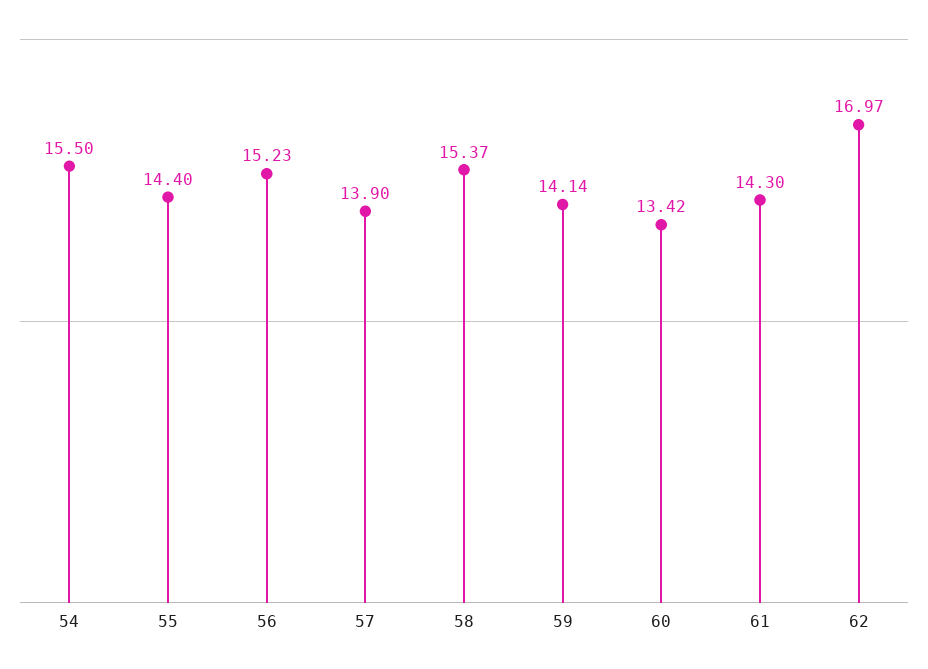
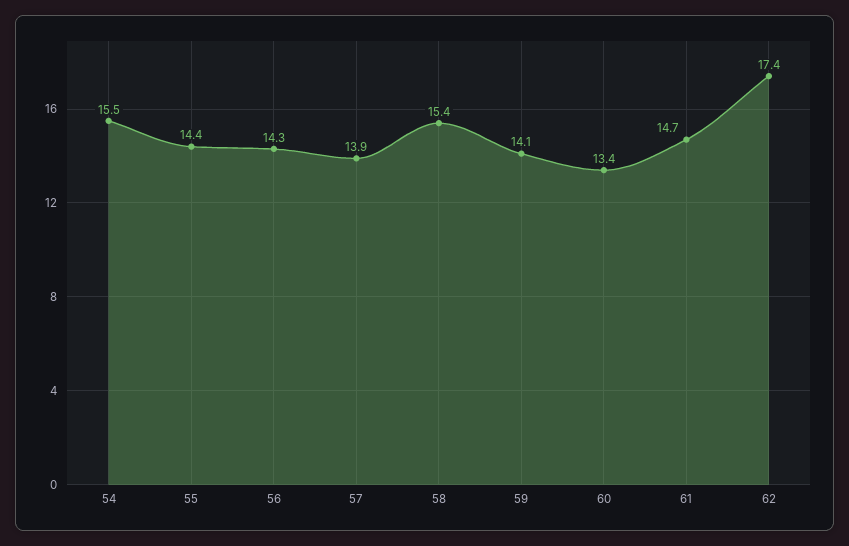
56: 15.23 -> 14.3
61: 14.3 -> 14.7
62: 16.97 -> 17.4

